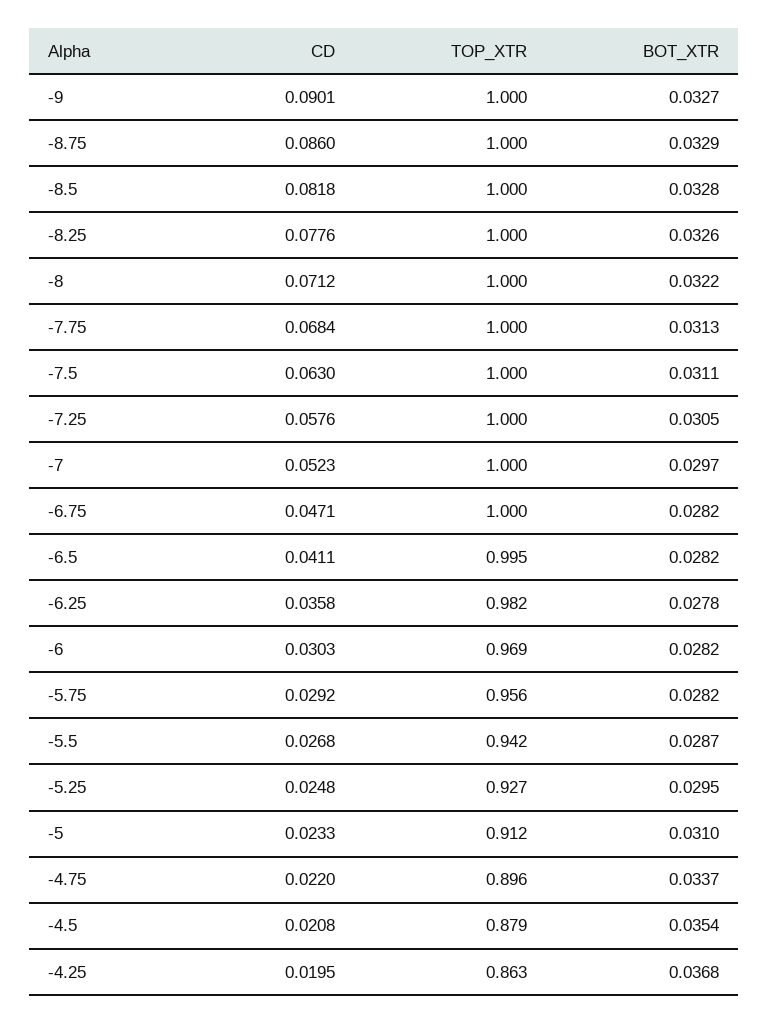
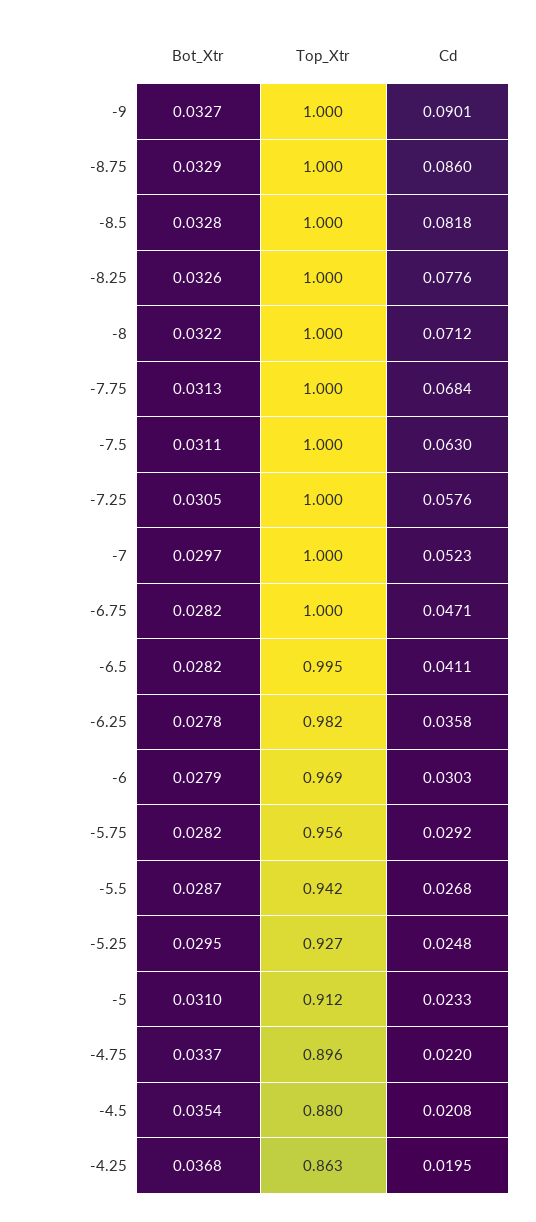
BOT_XTR, -6: 0.0282 -> 0.0279
TOP_XTR, -4.5: 0.879 -> 0.88

